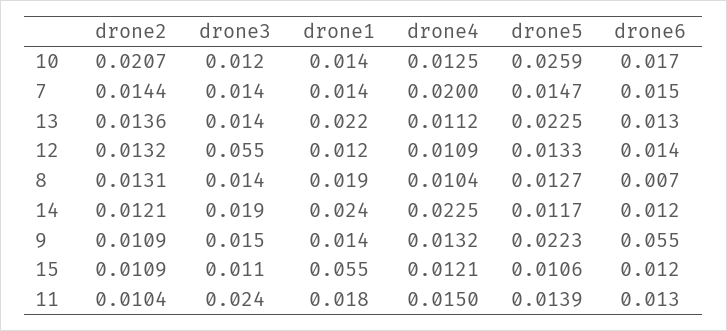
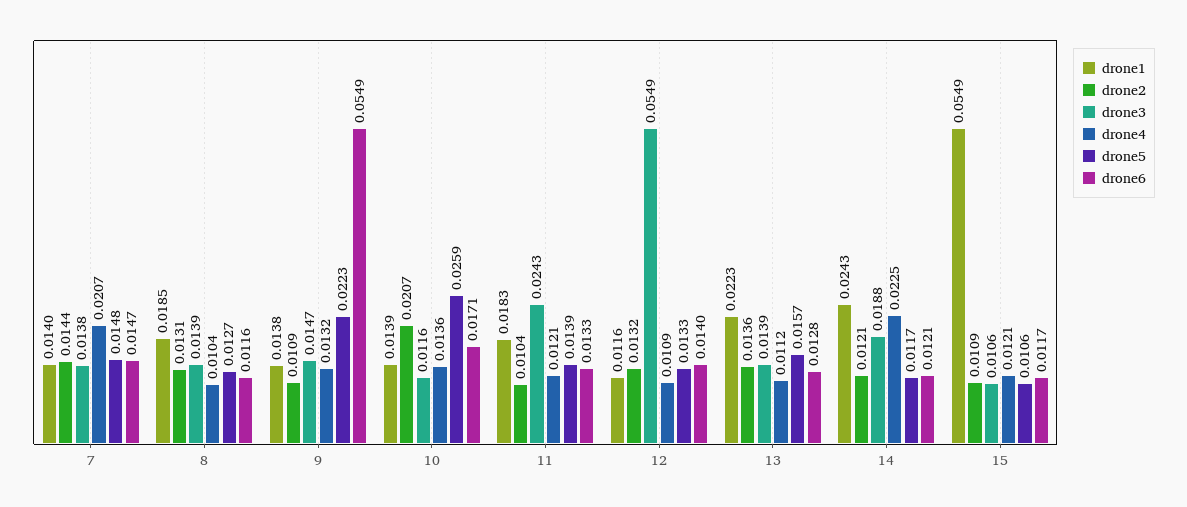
drone4, 10: 0.0125 -> 0.0136
drone4, 7: 0.02 -> 0.0207
drone5, 7: 0.0147 -> 0.0148
drone5, 13: 0.0225 -> 0.0157
drone6, 8: 0.007 -> 0.0116
drone4, 11: 0.015 -> 0.0121

